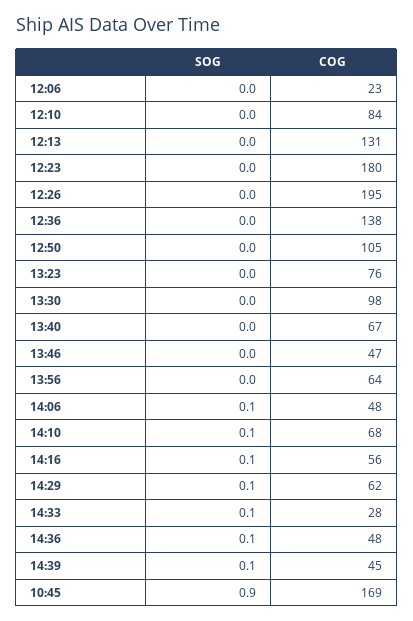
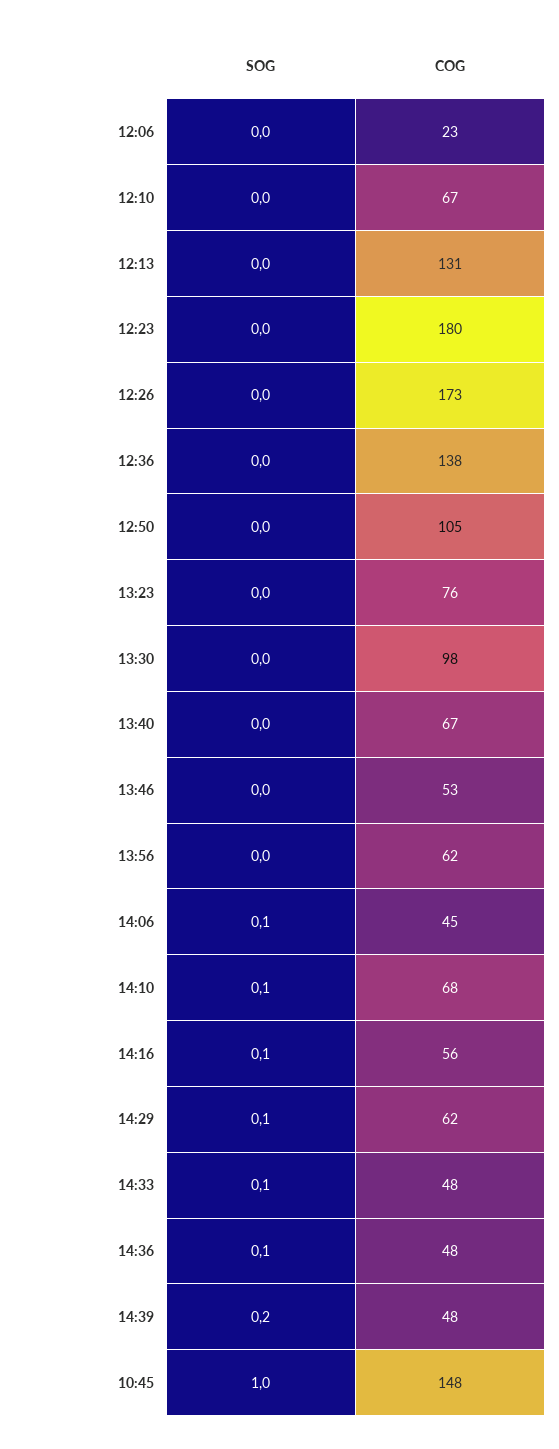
COG, 12:10: 84 -> 67
COG, 12:26: 195 -> 173
COG, 13:46: 47 -> 53
COG, 13:56: 64 -> 62
COG, 14:06: 48 -> 45
COG, 14:33: 28 -> 48
SOG, 14:39: 0.1 -> 0.2
COG, 14:39: 45 -> 48
SOG, 10:45: 0.9 -> 1
COG, 10:45: 169 -> 148

